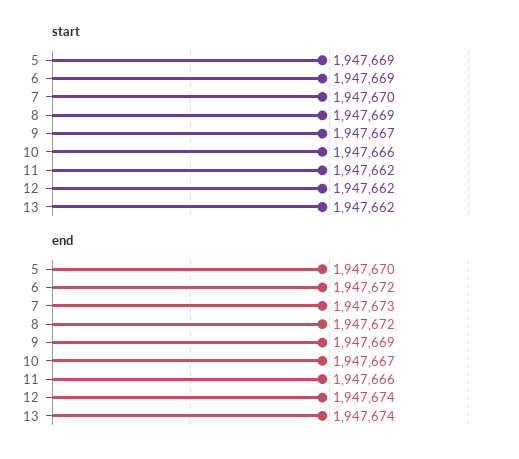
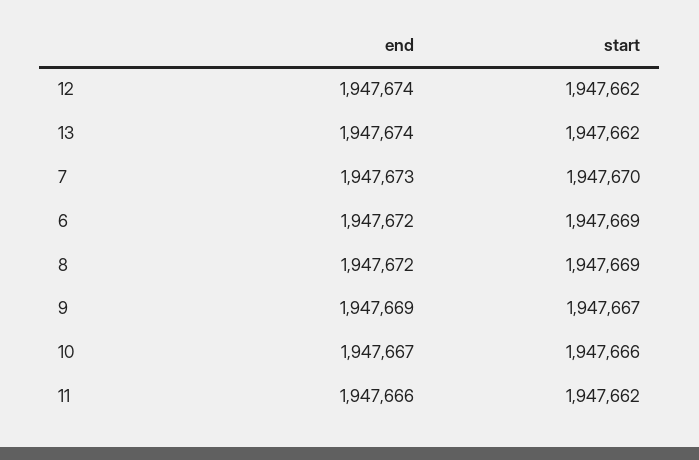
start, 5: 1947669 -> none
end, 5: 1947670 -> none

